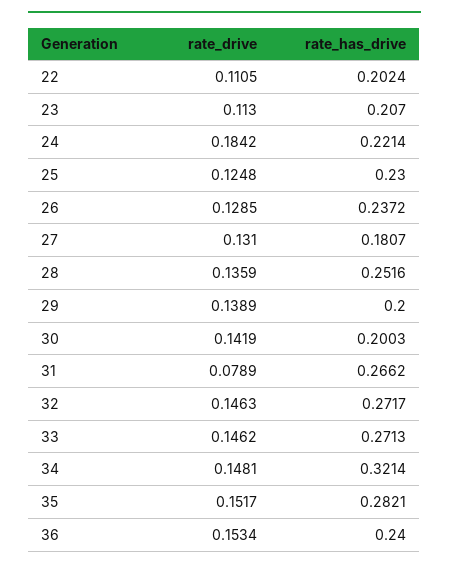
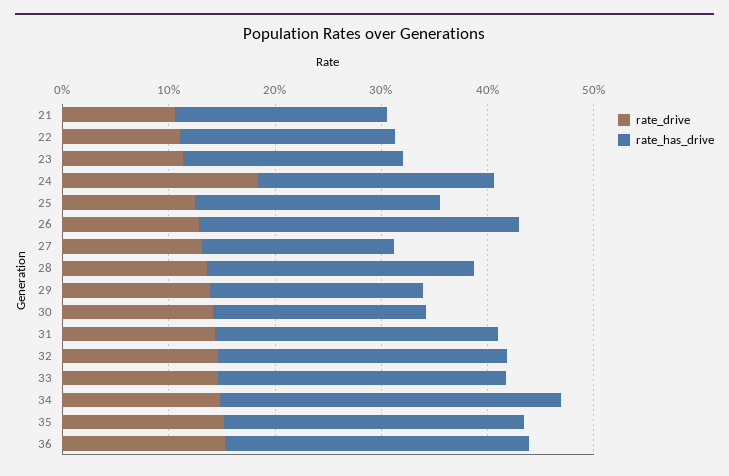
rate_has_drive, 26: 0.2372 -> 0.3
rate_drive, 31: 0.0789 -> 0.14
rate_has_drive, 36: 0.24 -> 0.28
rate_drive, 21: none -> 0.1
rate_has_drive, 21: none -> 0.2

